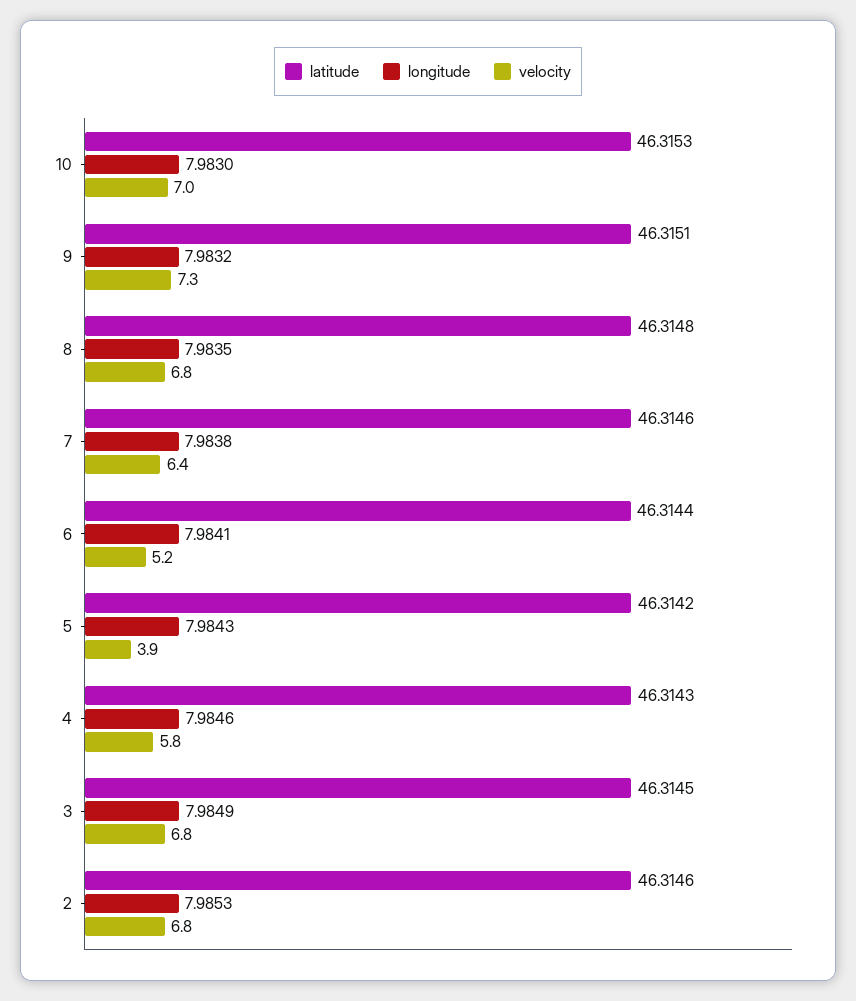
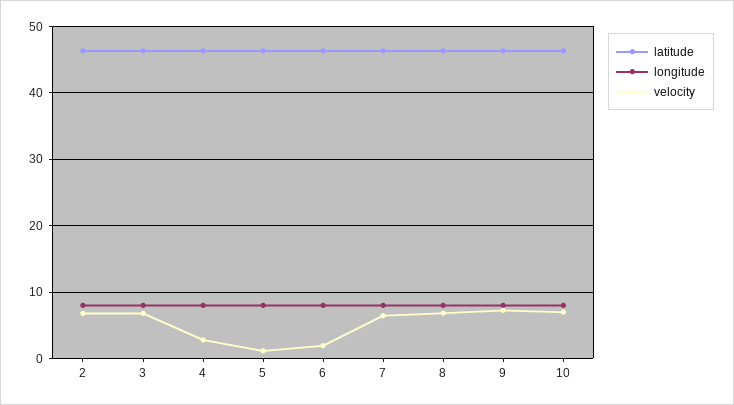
velocity, 6: 5.2 -> 2
velocity, 5: 3.9 -> 1
velocity, 4: 5.8 -> 3

